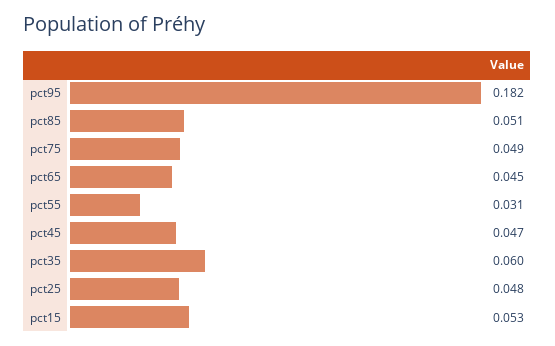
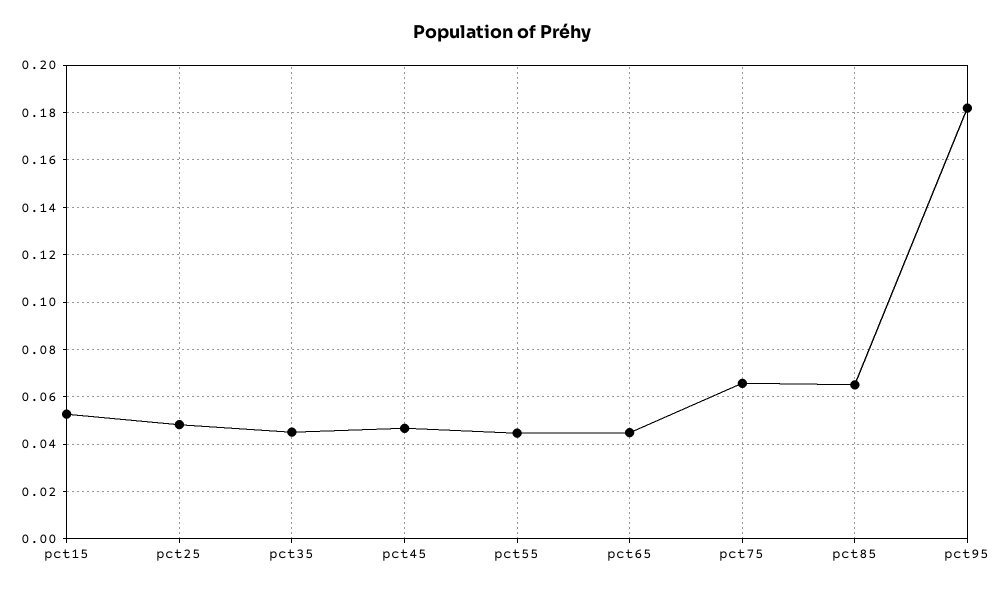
pct85: 0.051 -> 0.065
pct75: 0.049 -> 0.065
pct55: 0.031 -> 0.045
pct35: 0.06 -> 0.045

